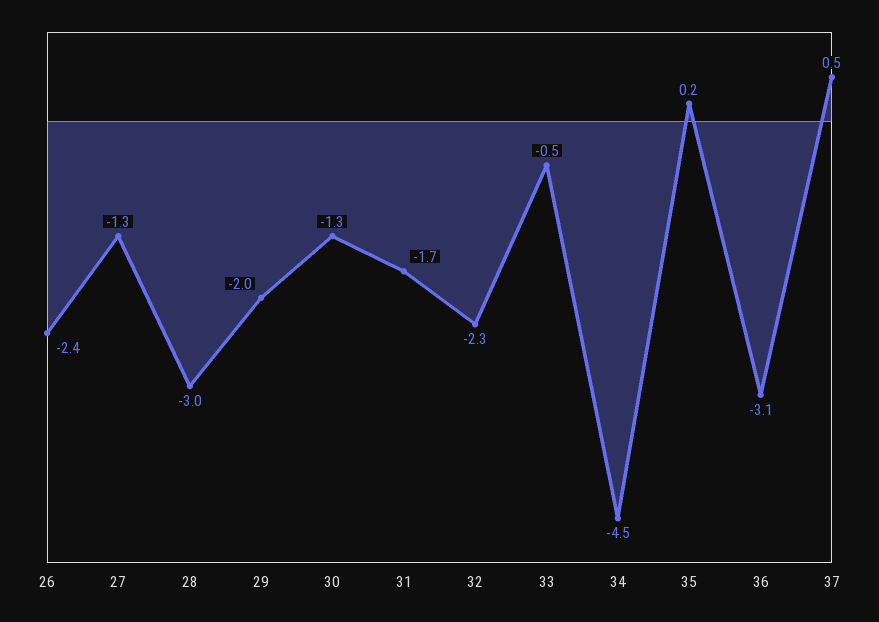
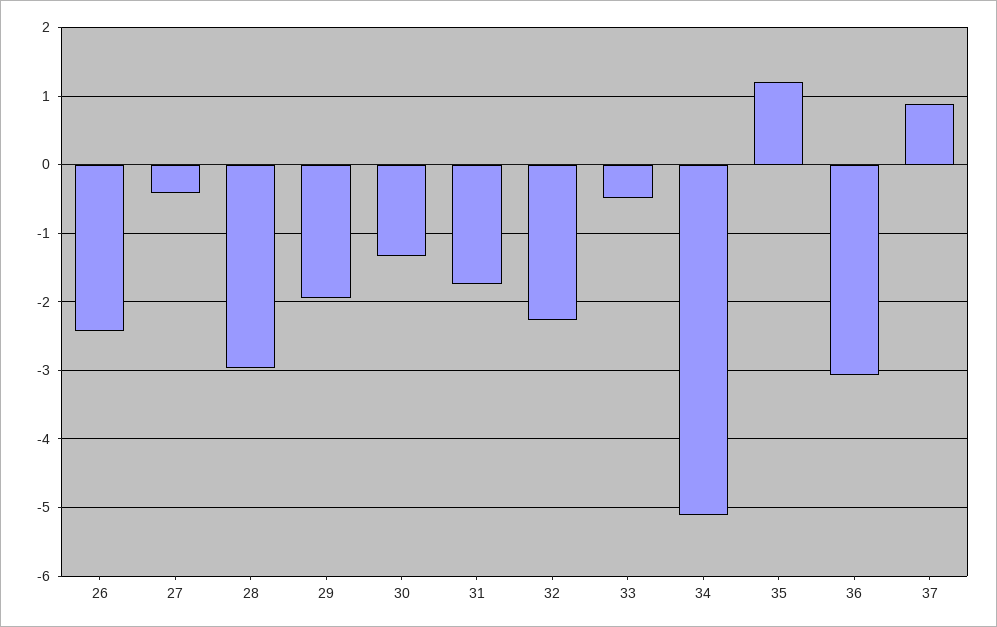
27: -1.3 -> -0.4
34: -4.5 -> -5.1
35: 0.2 -> 1.2
37: 0.5 -> 0.9

